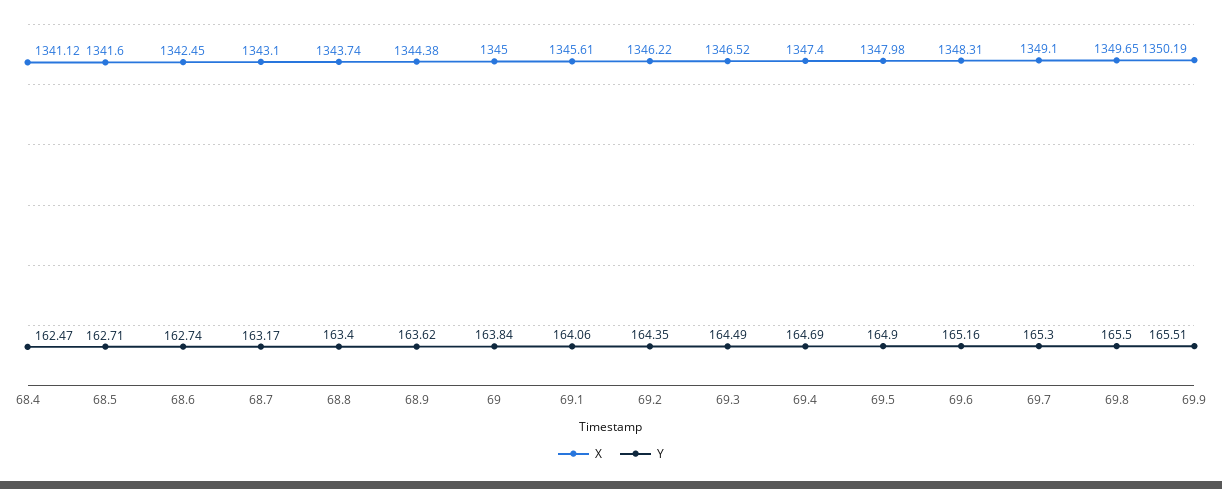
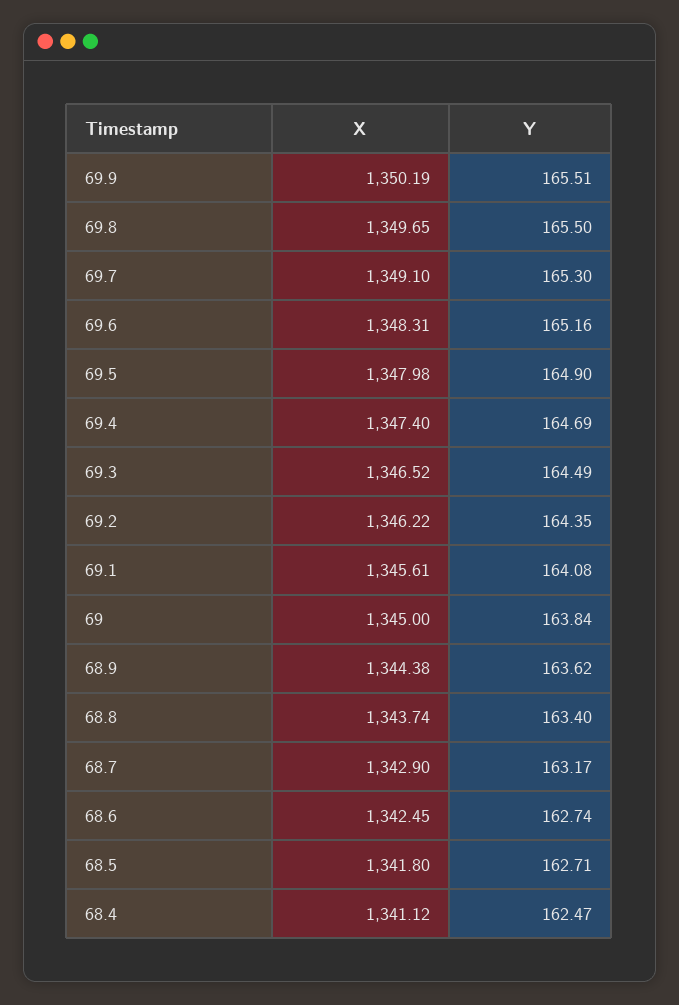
X, 68.5: 1341.6 -> 1341.8
X, 68.7: 1343.1 -> 1342.9
Y, 69.1: 164.06 -> 164.08

